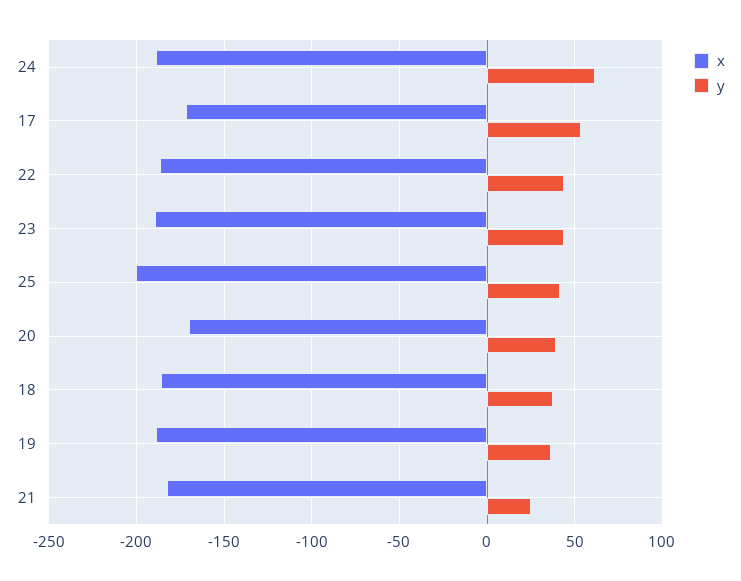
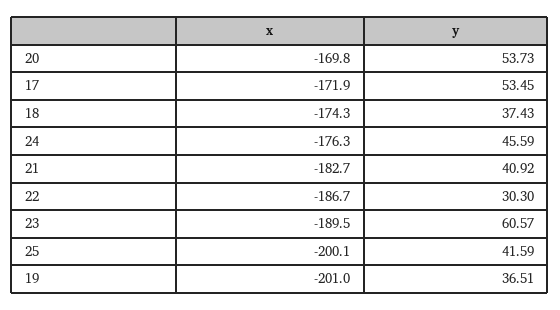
x, 24: -190 -> -176.3
y, 24: 60 -> 45.59
y, 22: 45 -> 30.3
y, 23: 45 -> 60.57
y, 20: 40 -> 53.73
x, 18: -185 -> -174.3
x, 19: -190 -> -201
y, 21: 25 -> 40.92

